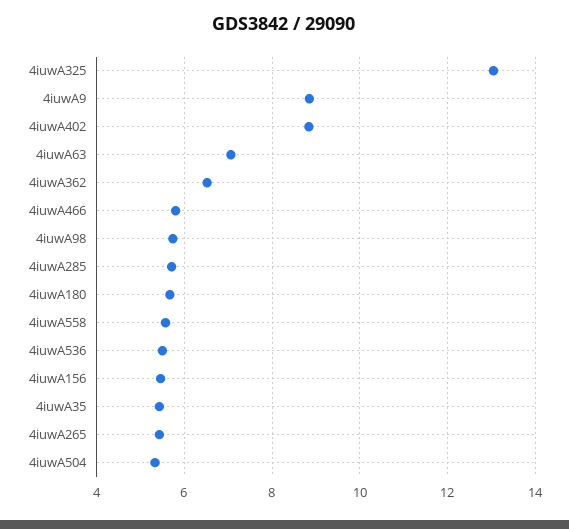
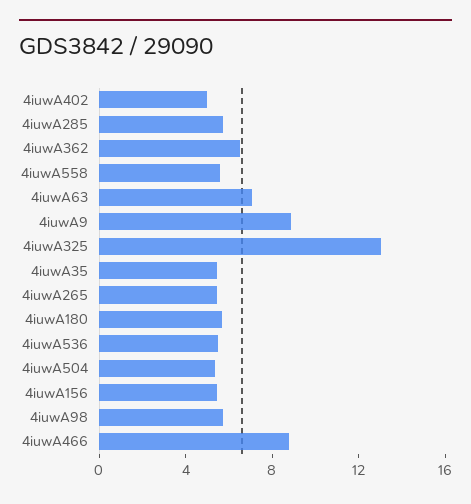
4iuwA402: 8.8 -> 5
4iuwA466: 5.8 -> 9

